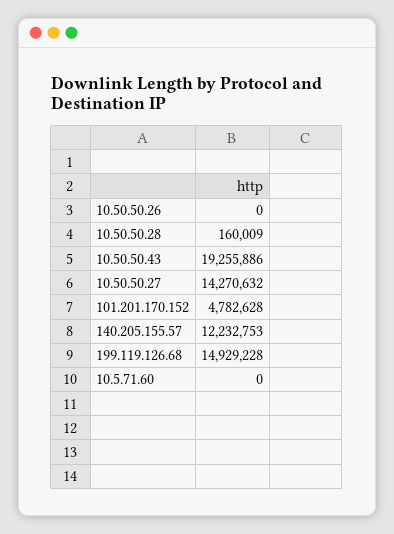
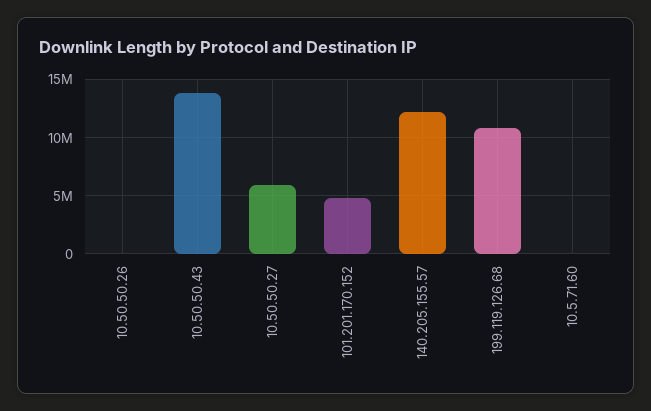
10.50.50.28: 160009 -> none
10.50.50.43: 19255886 -> 14000000
10.50.50.27: 14270632 -> 6000000
199.119.126.68: 14929228 -> 11000000

